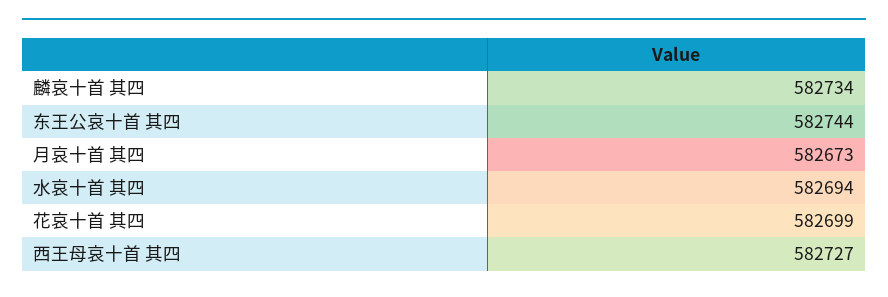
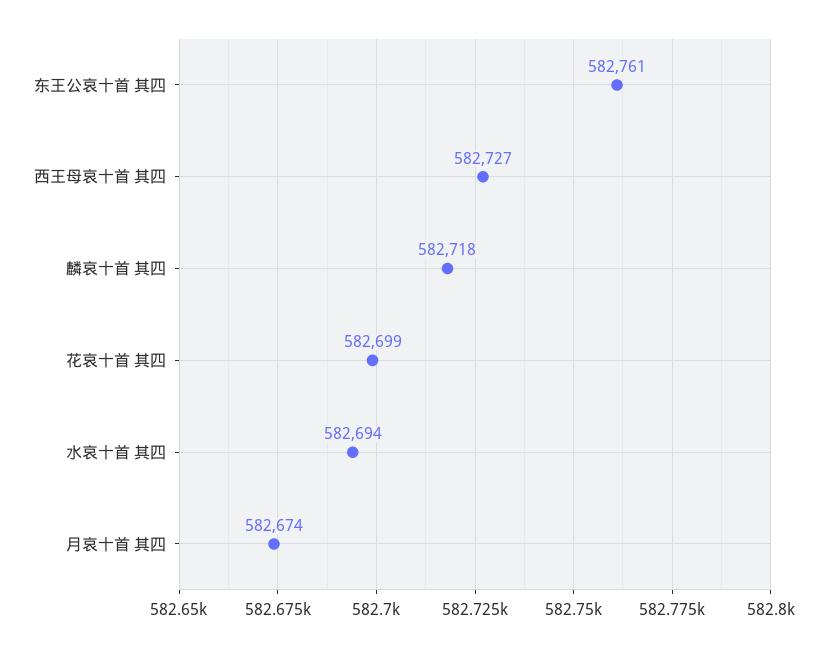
麟哀十首 其四: 582734 -> 582718
东王公哀十首 其四: 582744 -> 582761
月哀十首 其四: 582673 -> 582674

